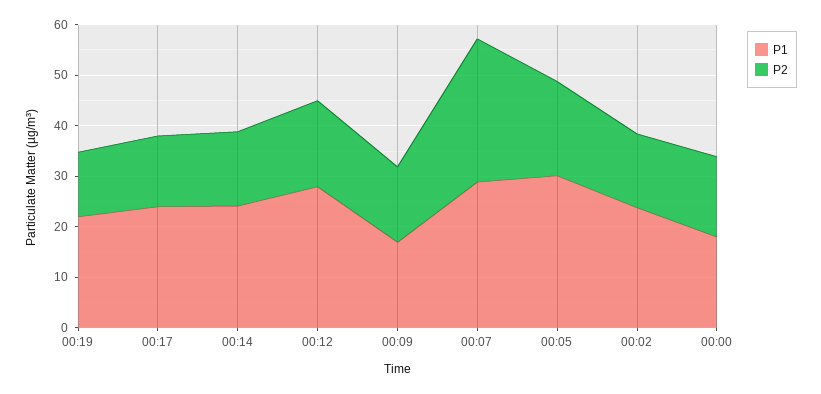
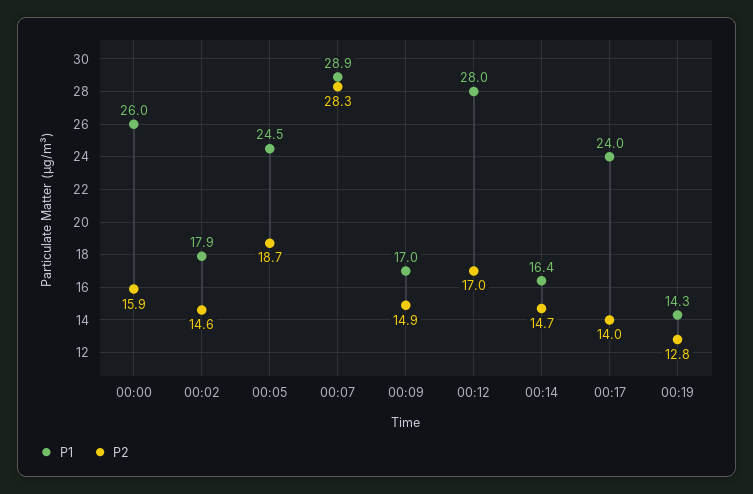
P1, 00:19: 22 -> 14.3
P1, 00:14: 24 -> 16.4
P1, 00:05: 30 -> 24.5
P1, 00:02: 24 -> 17.9
P1, 00:00: 18 -> 26

